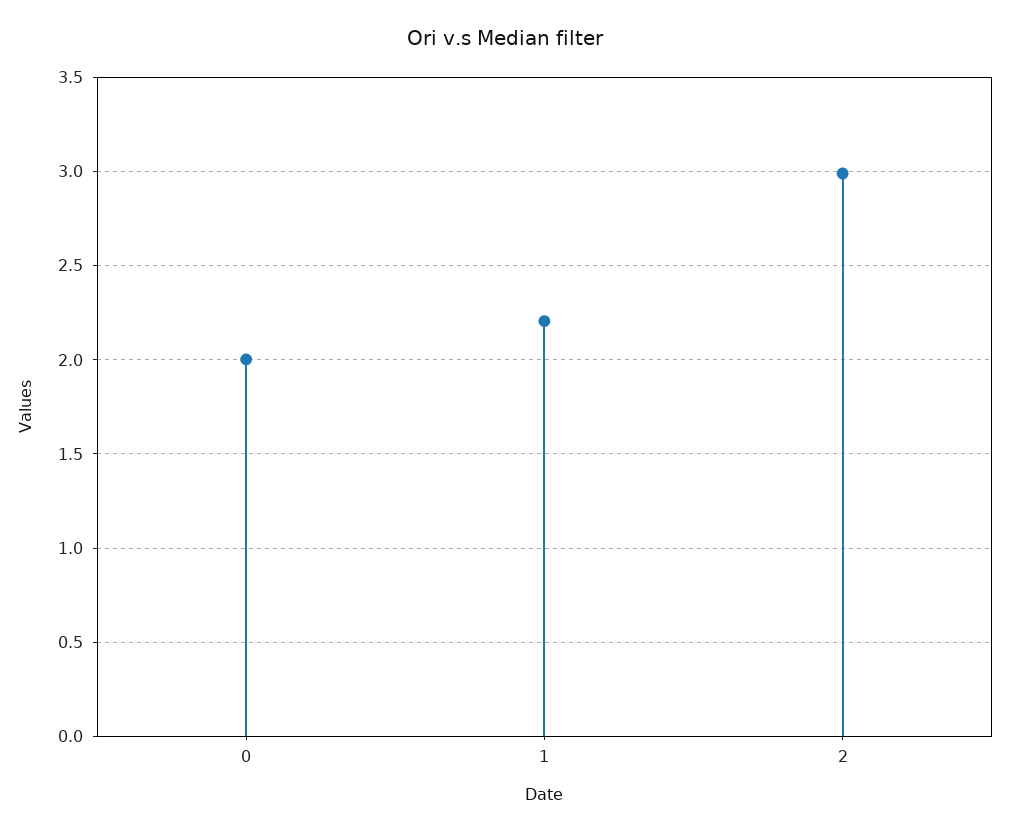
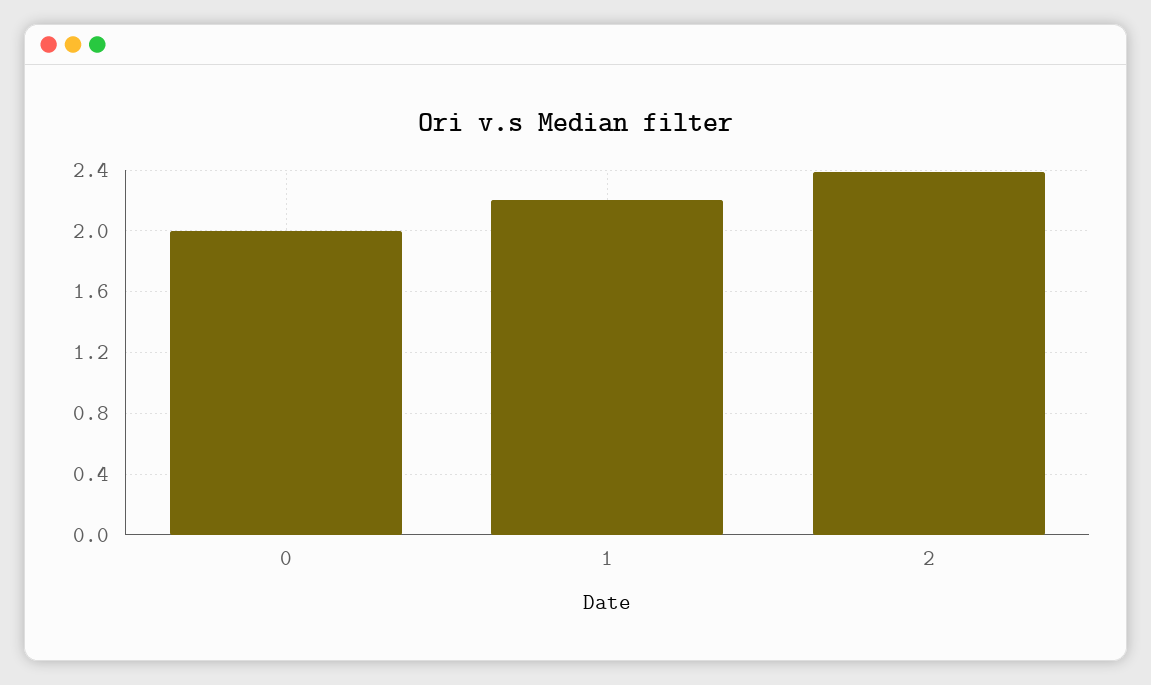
2: 3 -> 2.4

